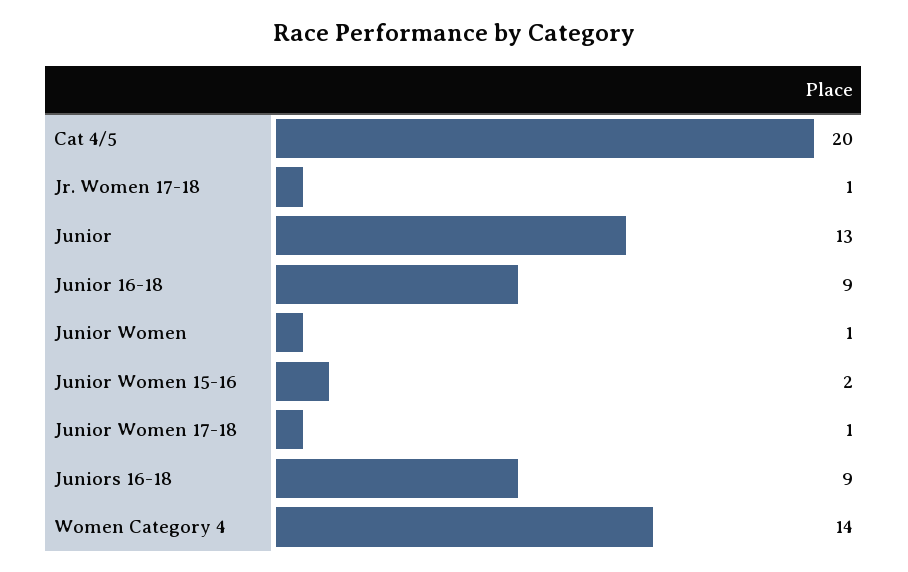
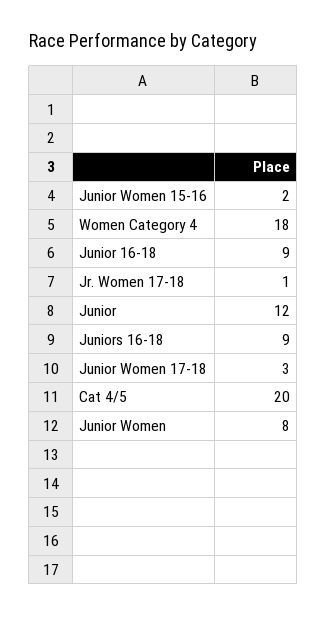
Junior: 13 -> 12
Junior Women: 1 -> 8
Junior Women 17-18: 1 -> 3
Women Category 4: 14 -> 18

